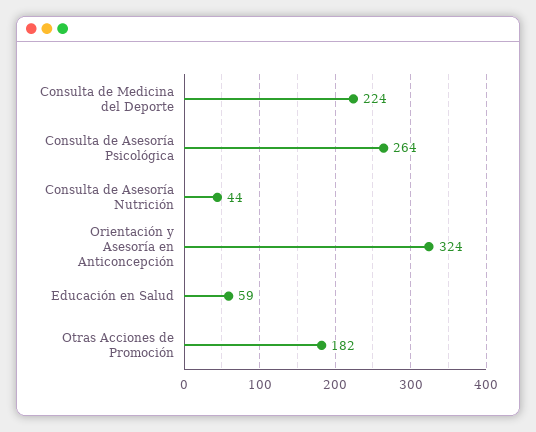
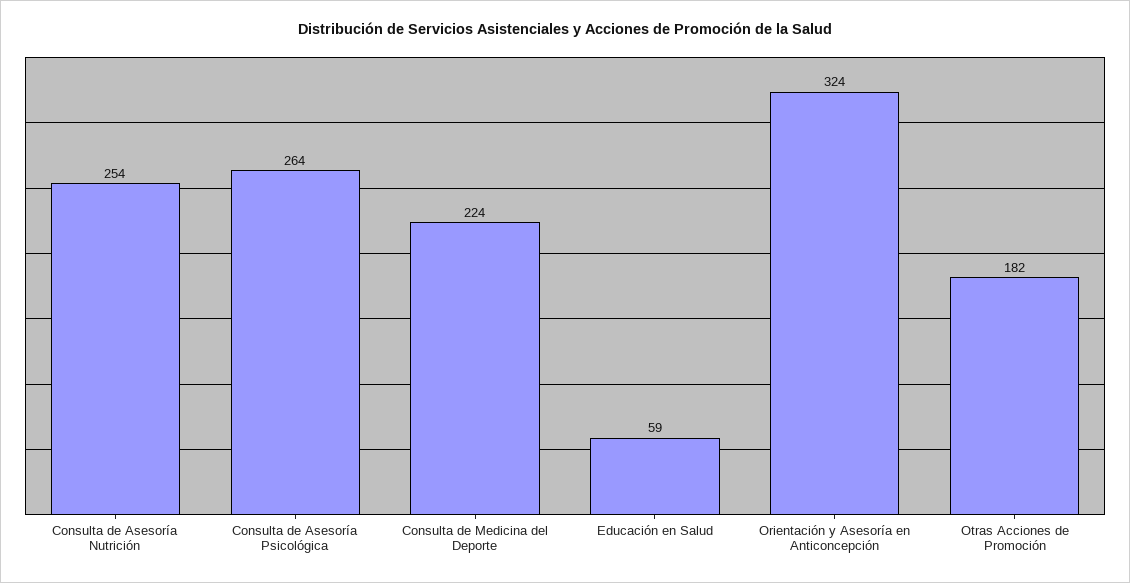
Consulta de Asesoría Nutrición: 44 -> 254

